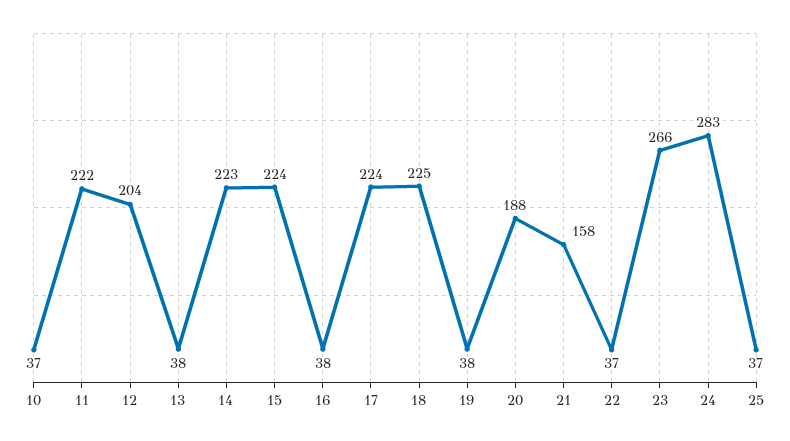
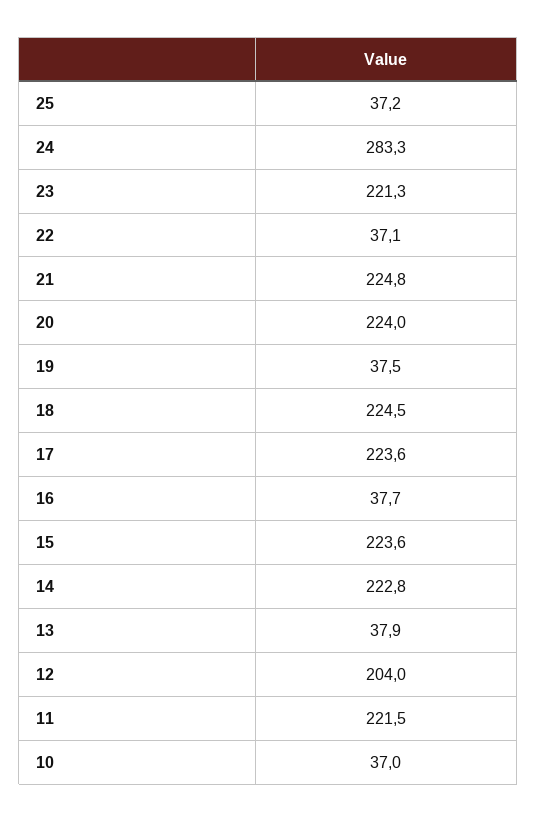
20: 188 -> 224
21: 158 -> 224.8
23: 266 -> 221.3

